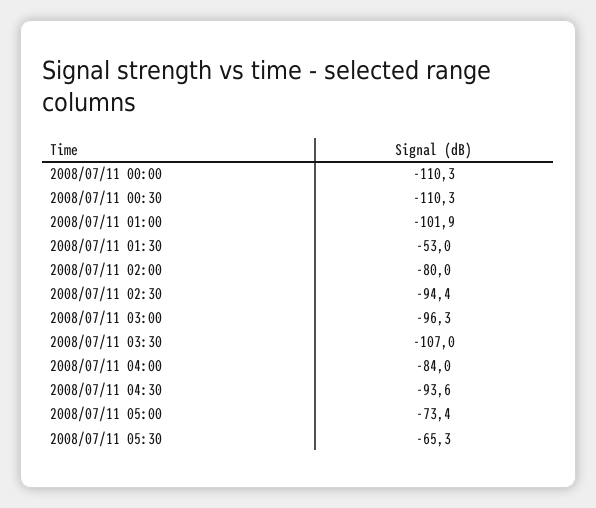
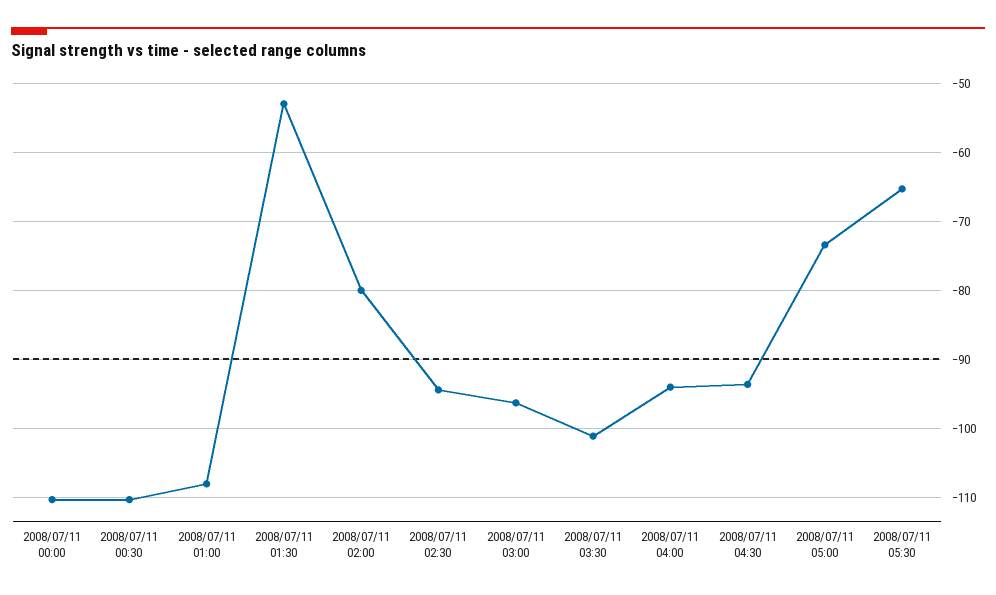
2008/07/11 01:00: -101.9 -> -108
2008/07/11 03:30: -107 -> -101
2008/07/11 04:00: -84 -> -94

